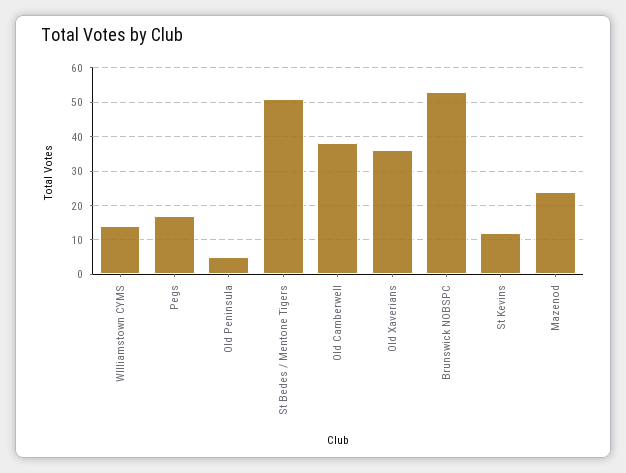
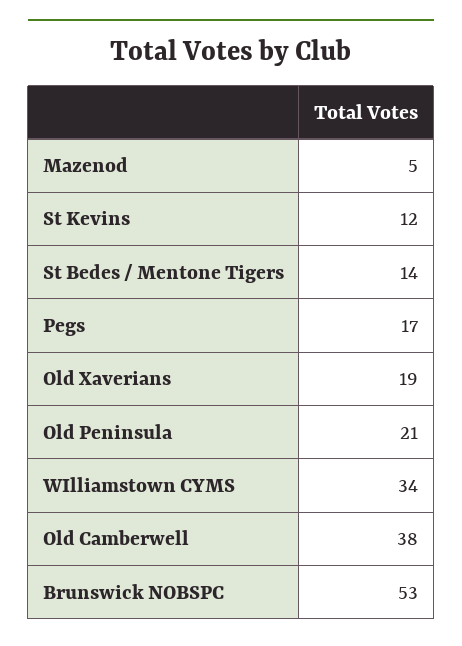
WIlliamstown CYMS: 15 -> 34
Old Peninsula: 5 -> 21
St Bedes / Mentone Tigers: 50 -> 14
Old Xaverians: 35 -> 19
Mazenod: 25 -> 5

